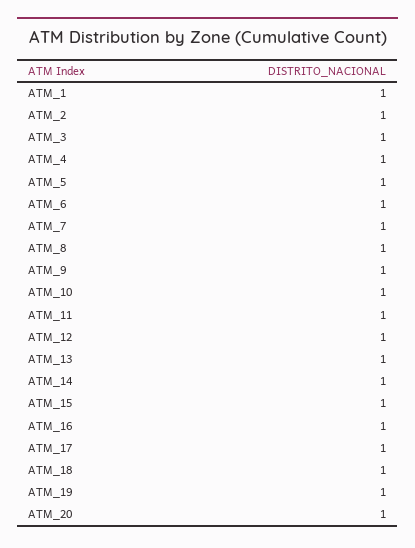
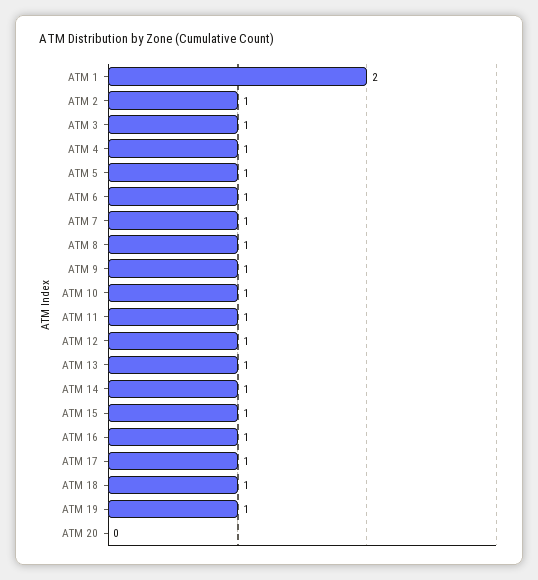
ATM_1: 1 -> 2
ATM_20: 1 -> 0

